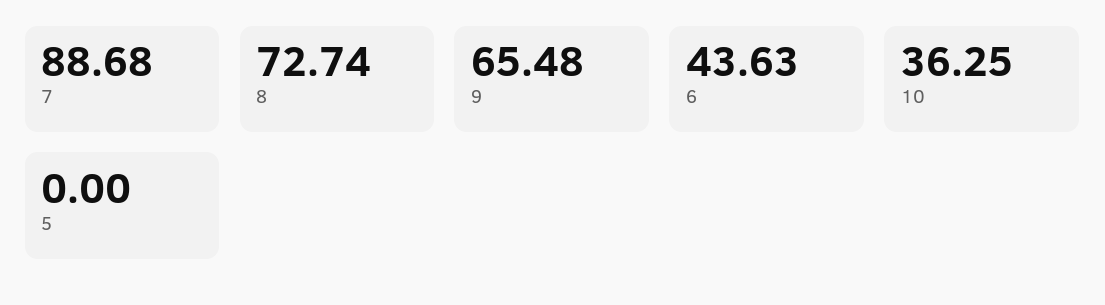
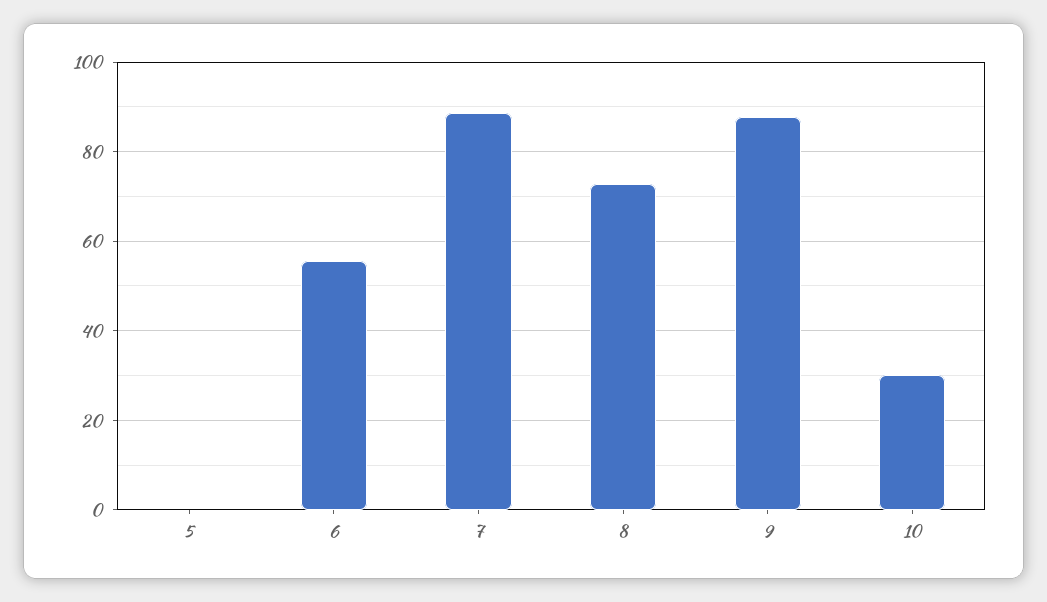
9: 65.48 -> 88
6: 43.63 -> 56
10: 36.25 -> 30

